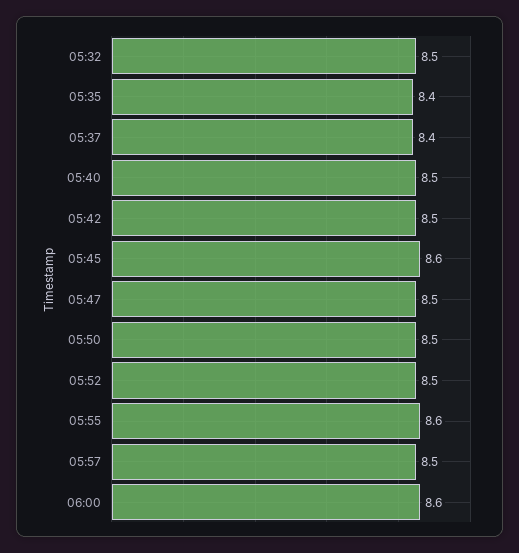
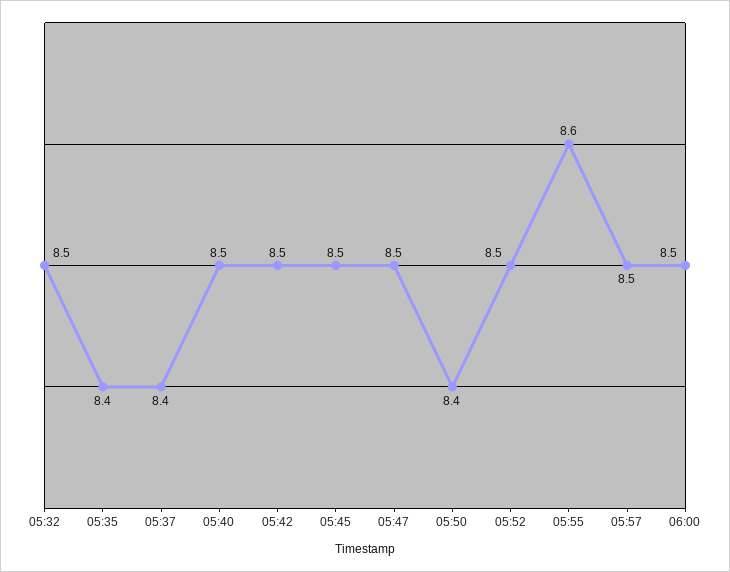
05:45: 8.6 -> 8.5
05:50: 8.5 -> 8.4
06:00: 8.6 -> 8.5

